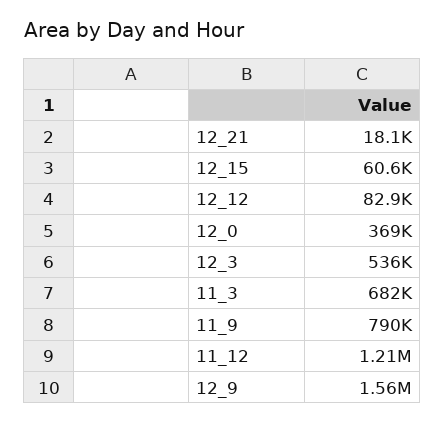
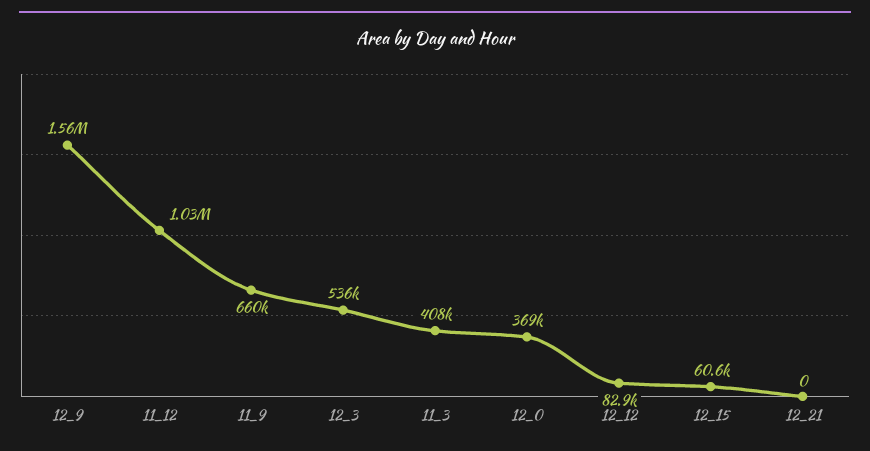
12_21: 18100 -> 0
11_3: 682000 -> 408000
11_9: 790000 -> 660000
11_12: 1210000 -> 1030000

